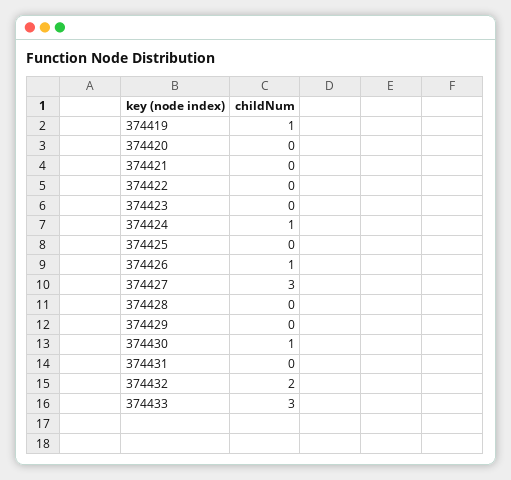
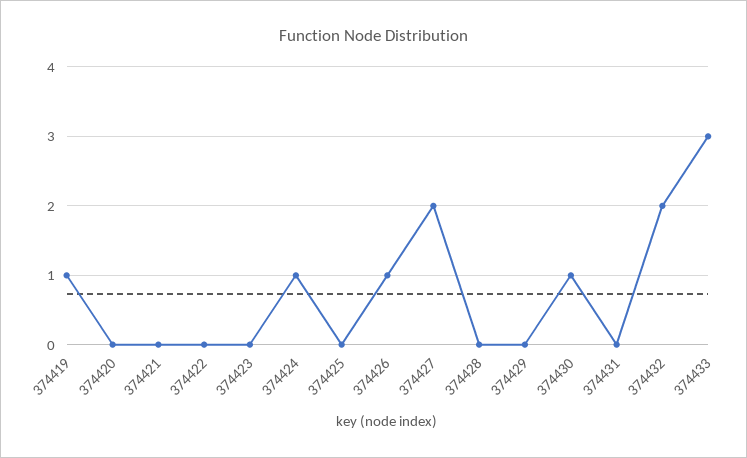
374427: 3 -> 2

